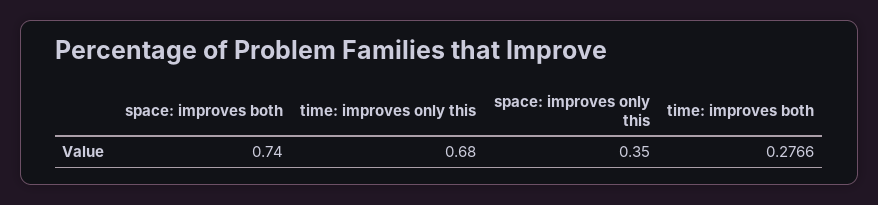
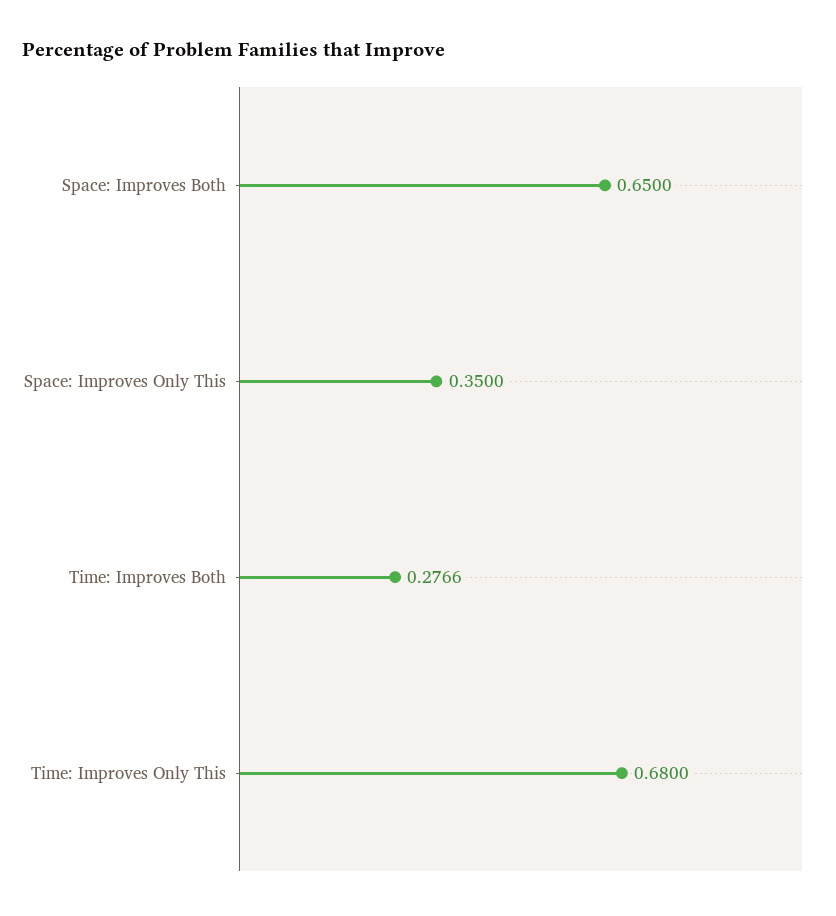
space: improves both: 0.74 -> 0.65

